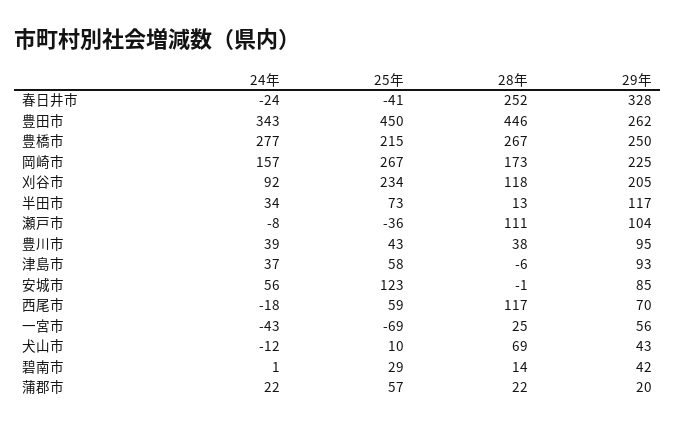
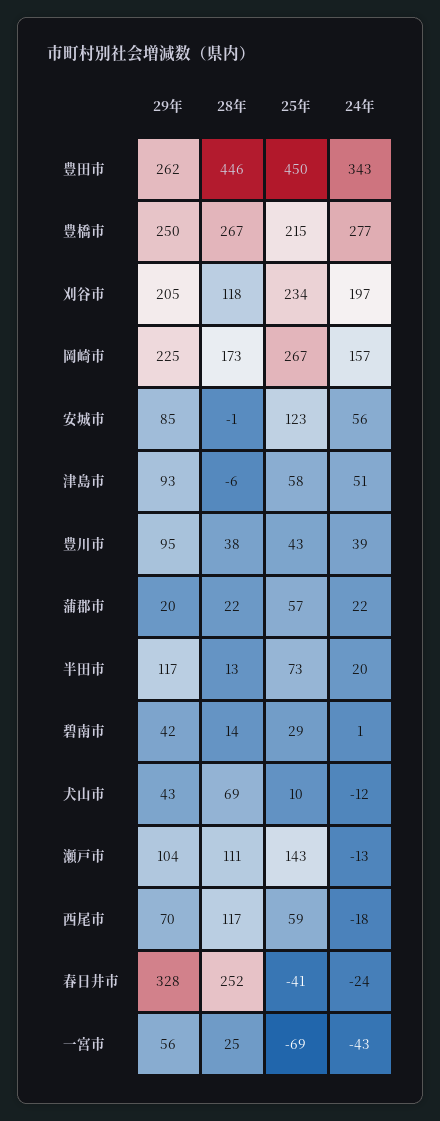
24年, 刈谷市: 92 -> 197
24年, 半田市: 34 -> 20
24年, 瀬戸市: -8 -> -13
25年, 瀬戸市: -36 -> 143
24年, 津島市: 37 -> 51

